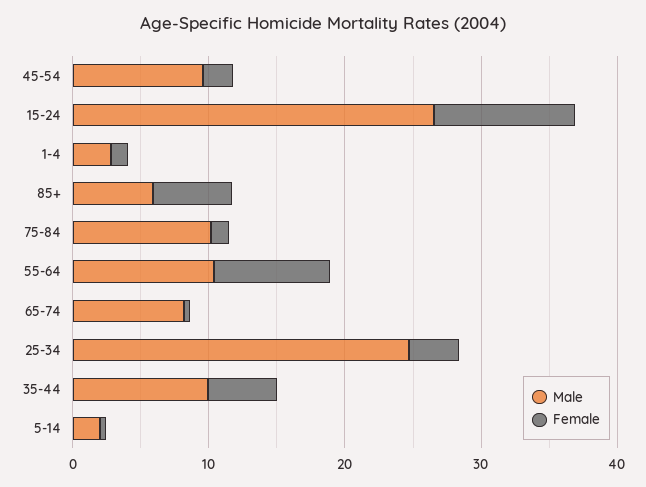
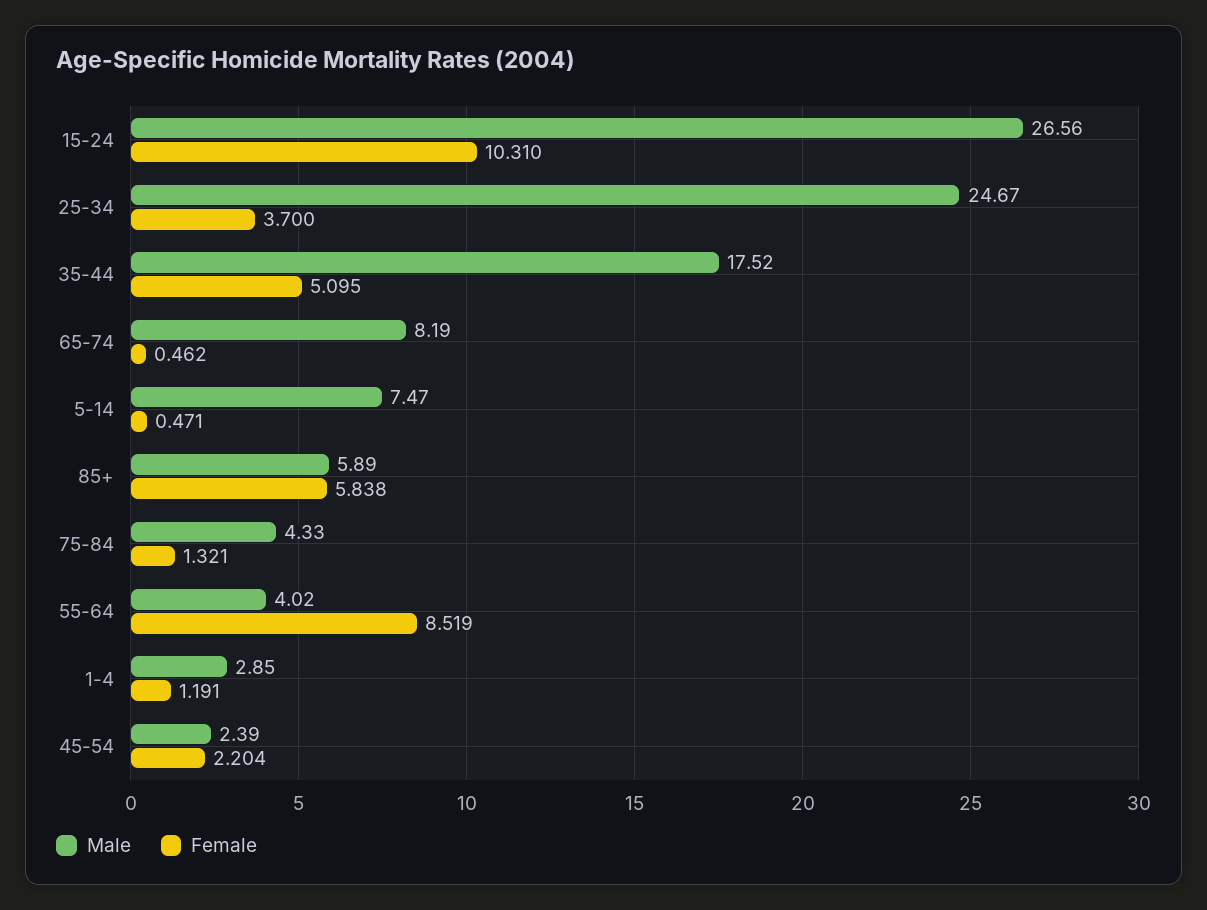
Male, 45-54: 10 -> 2.39
Male, 75-84: 10 -> 4.33
Male, 55-64: 10 -> 4.02
Male, 35-44: 10 -> 17.52
Male, 5-14: 2 -> 7.47

